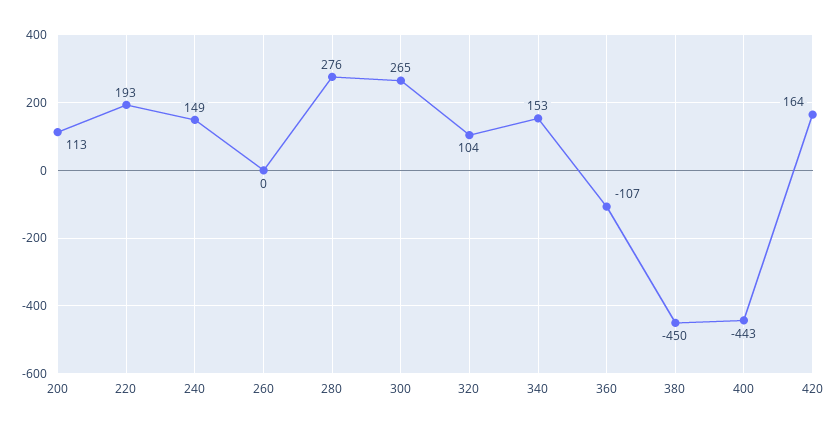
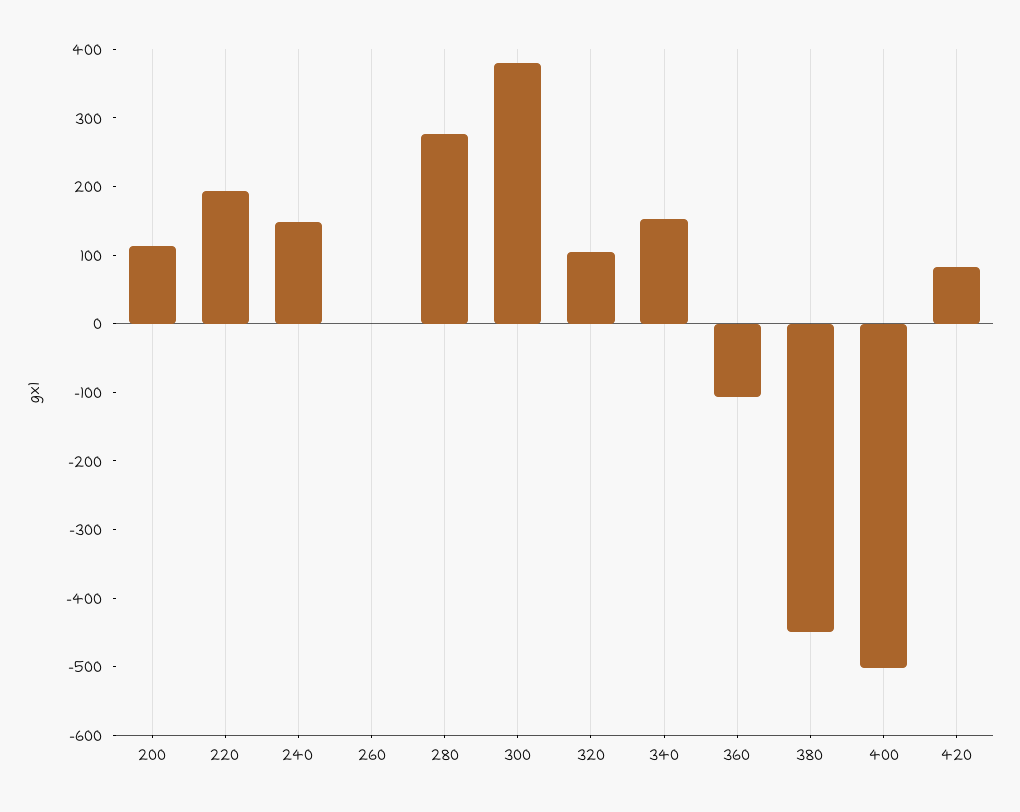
300: 265 -> 380
400: -443 -> -500
420: 164 -> 80

